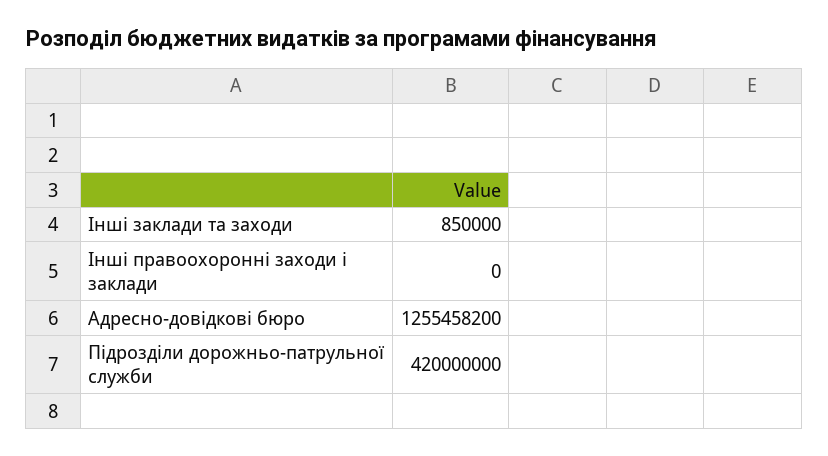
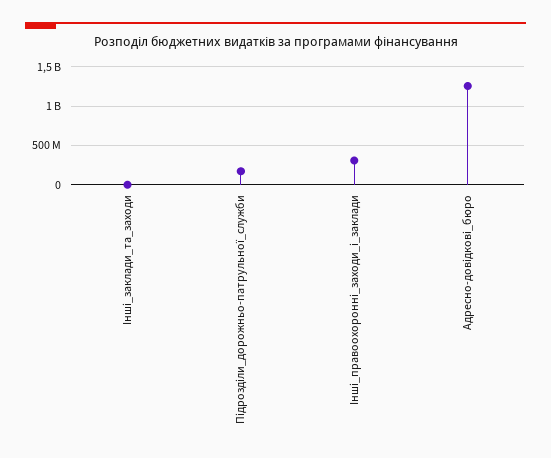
Інші правоохоронні заходи і заклади: 0 -> 300000000
Підрозділи дорожньо-патрульної служби: 420000000 -> 200000000

